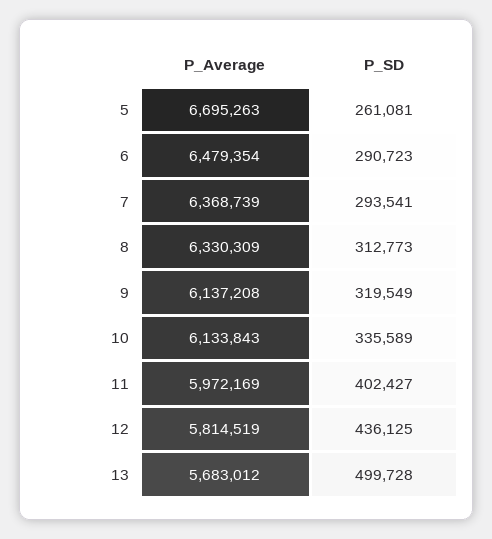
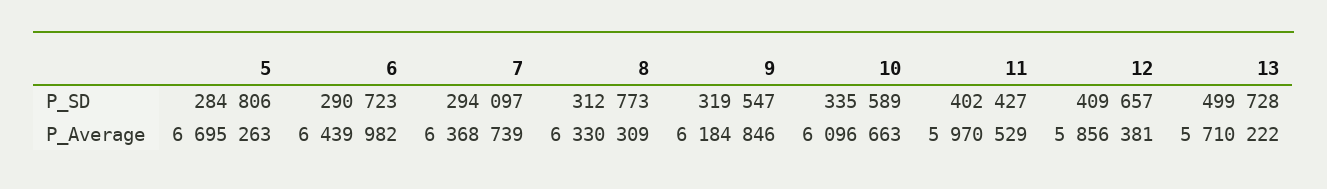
P_SD, 5: 261081 -> 284806
P_Average, 6: 6479354 -> 6439982
P_SD, 7: 293541 -> 294097
P_Average, 9: 6137208 -> 6184846
P_SD, 9: 319549 -> 319547
P_Average, 10: 6133843 -> 6096663
P_Average, 11: 5972169 -> 5970529
P_Average, 12: 5814519 -> 5856381
P_SD, 12: 436125 -> 409657
P_Average, 13: 5683012 -> 5710222

